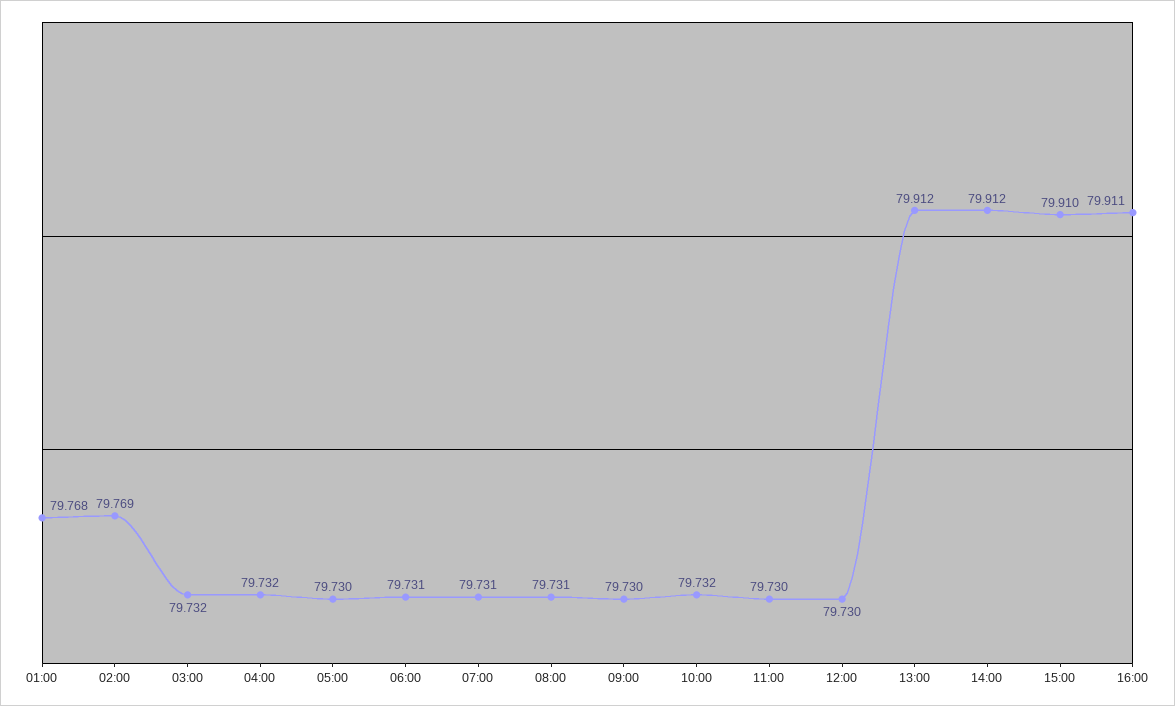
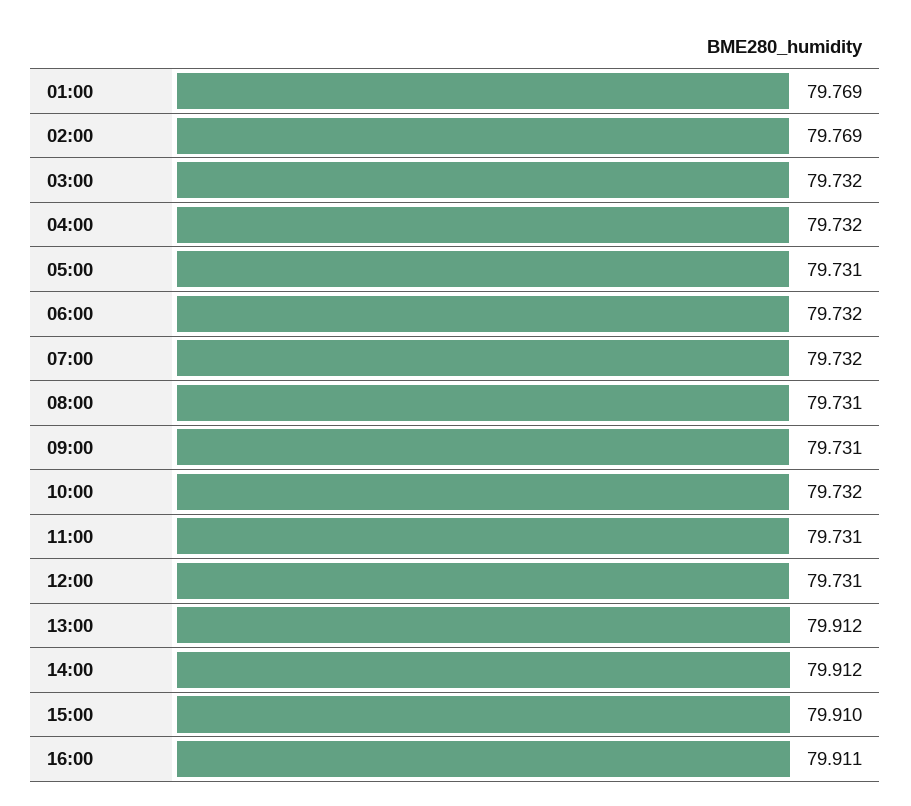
01:00: 79.768 -> 79.769
05:00: 79.73 -> 79.731
06:00: 79.731 -> 79.732
07:00: 79.731 -> 79.732
09:00: 79.73 -> 79.731
11:00: 79.73 -> 79.731
12:00: 79.73 -> 79.731

